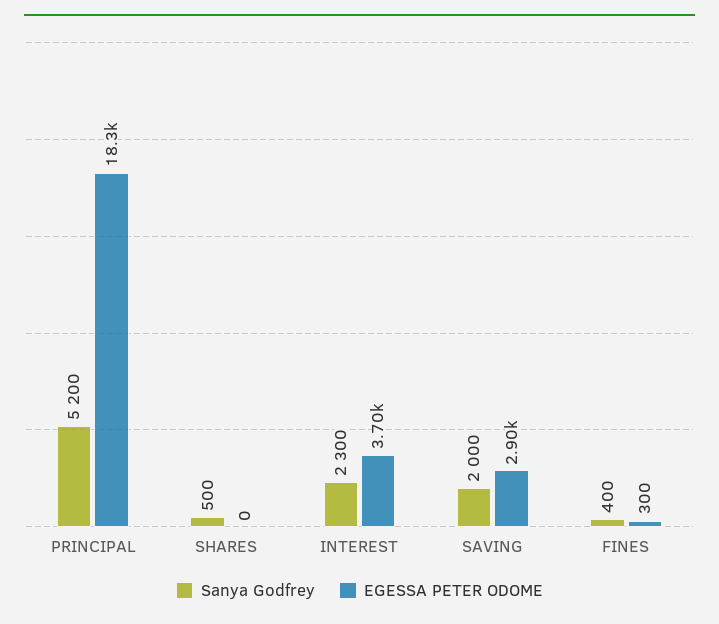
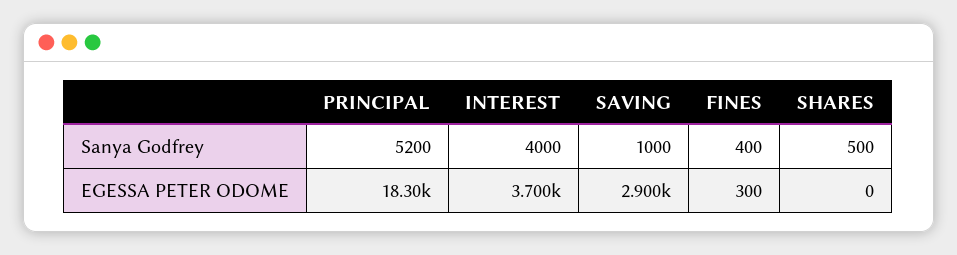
Sanya Godfrey, INTEREST: 2300 -> 4000
Sanya Godfrey, SAVING: 2000 -> 1000

